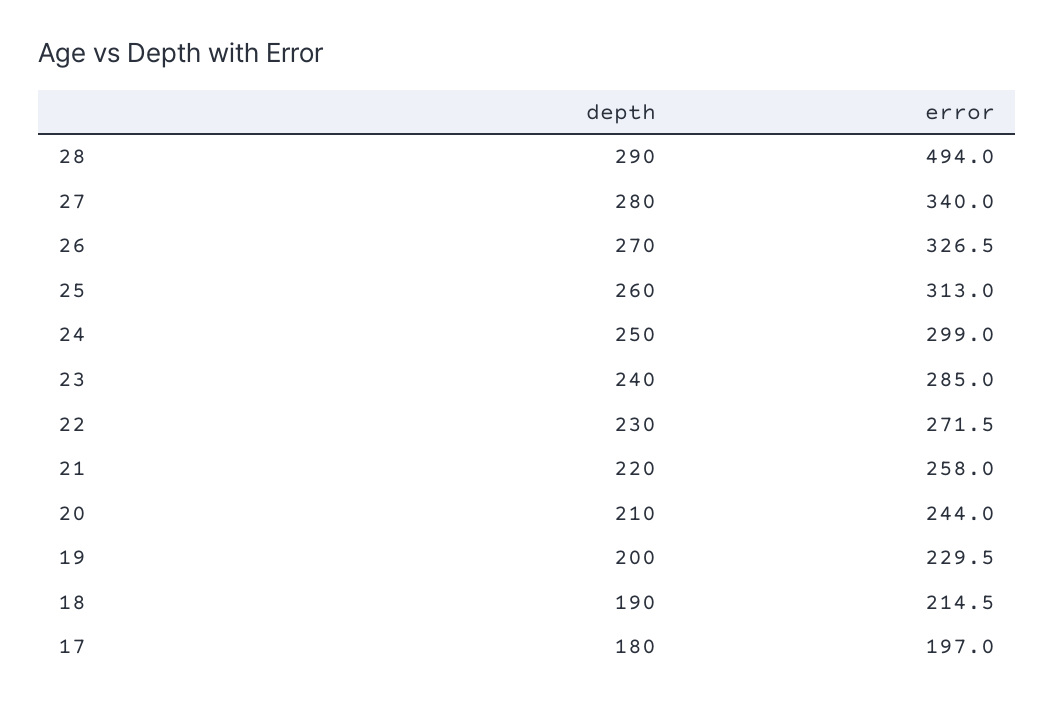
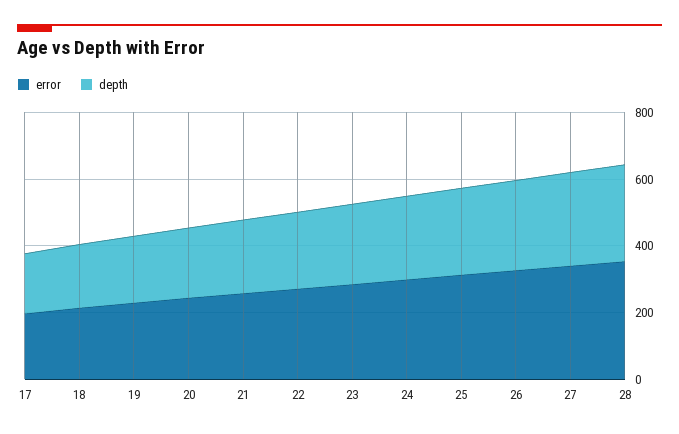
error, 28: 494 -> 350

